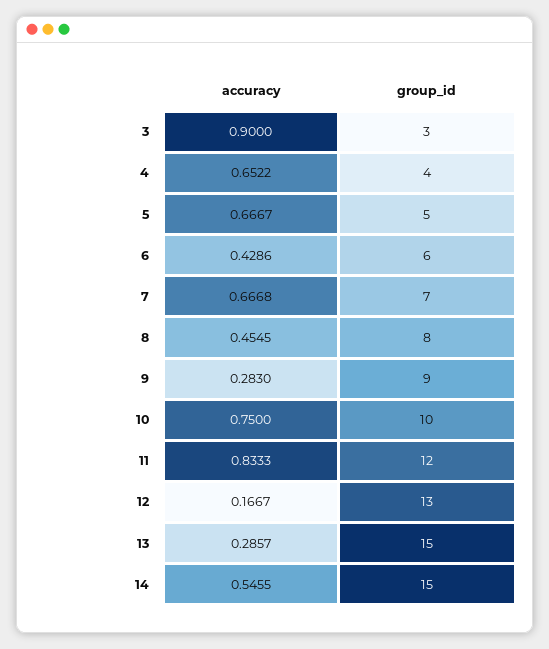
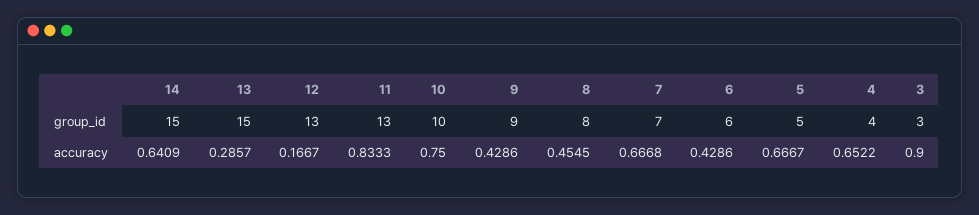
accuracy, 9: 0.283 -> 0.4286
group_id, 11: 12 -> 13
accuracy, 14: 0.5455 -> 0.6409

